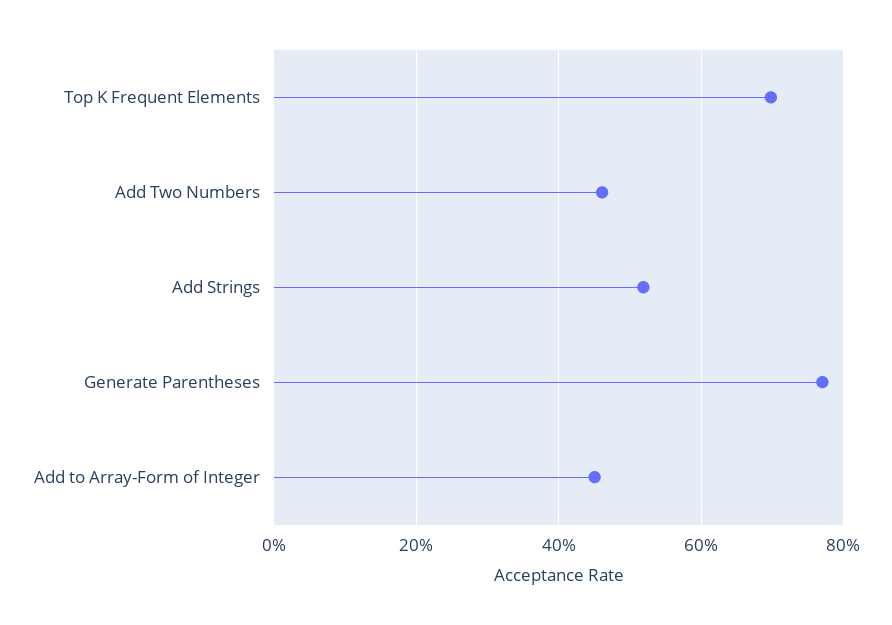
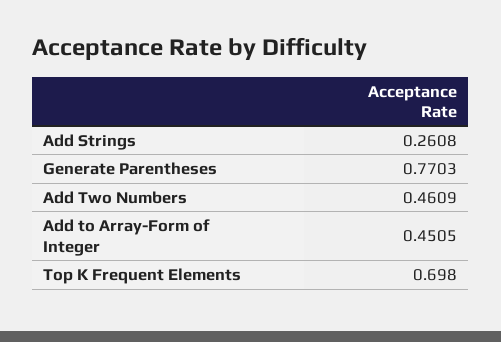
Add Strings: 0.52 -> 0.2608

